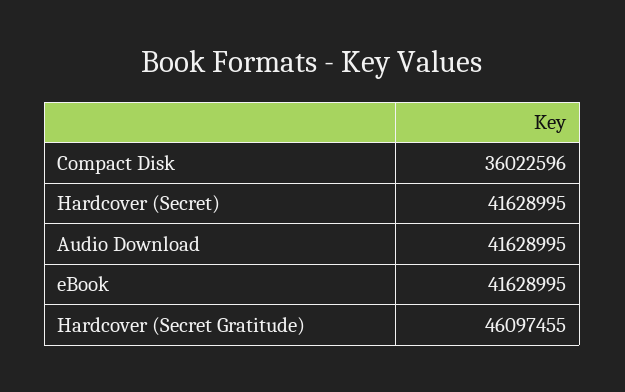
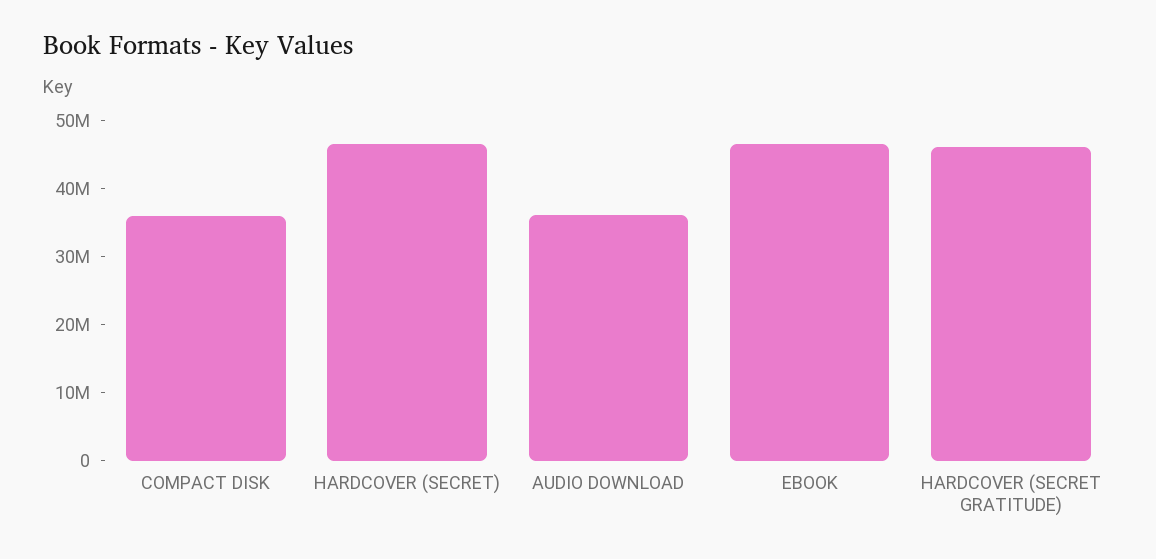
Hardcover (Secret): 41628995 -> 46000000
Audio Download: 41628995 -> 36000000
eBook: 41628995 -> 46000000

